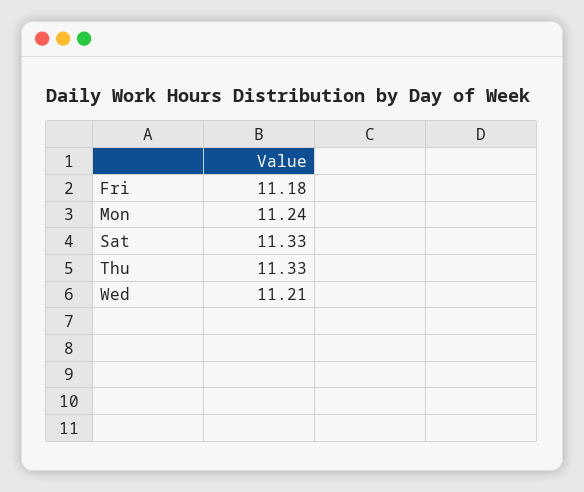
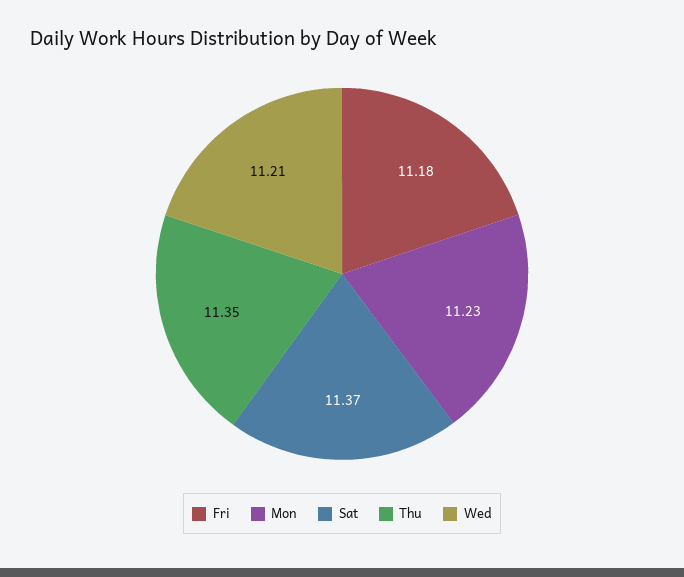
Mon: 11.24 -> 11.23
Sat: 11.33 -> 11.37
Thu: 11.33 -> 11.35

